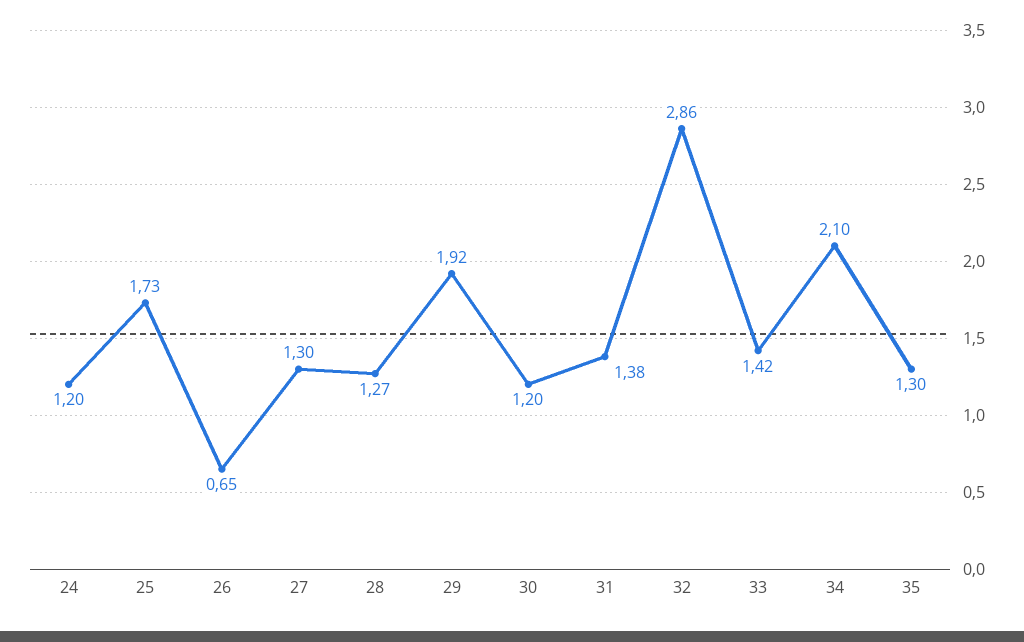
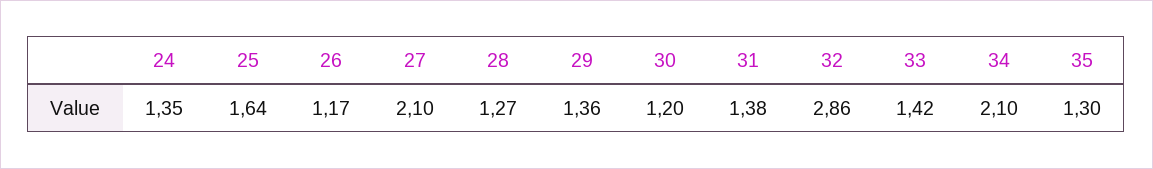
24: 1.2 -> 1.35
25: 1.73 -> 1.64
26: 0.65 -> 1.17
27: 1.3 -> 2.1
29: 1.92 -> 1.36

